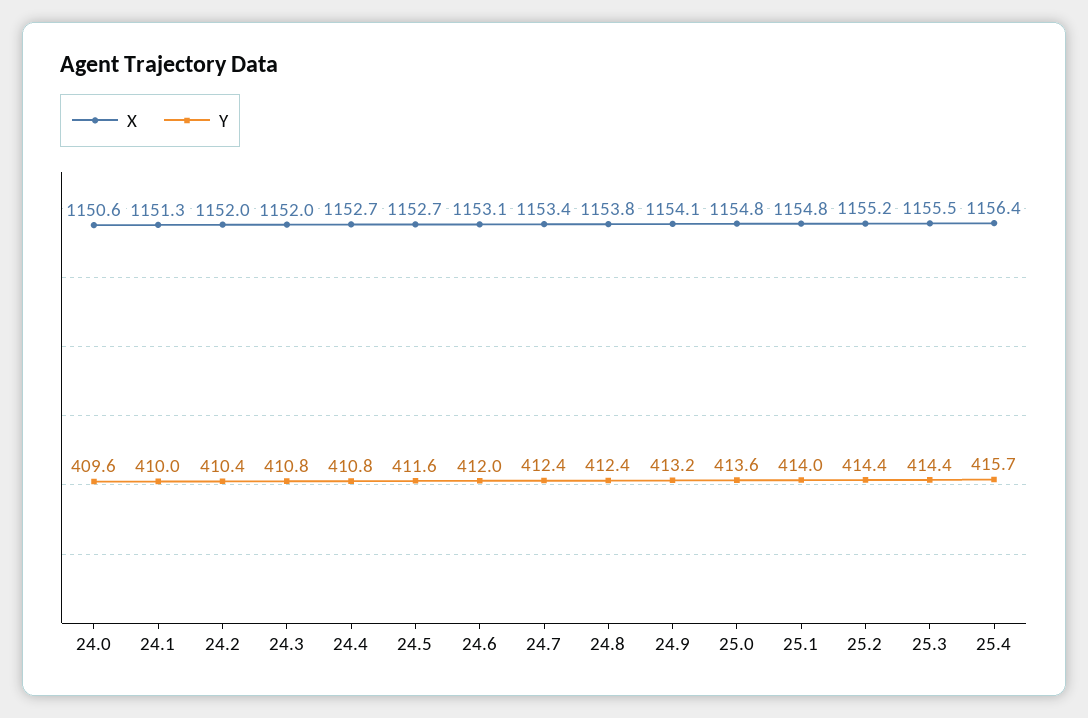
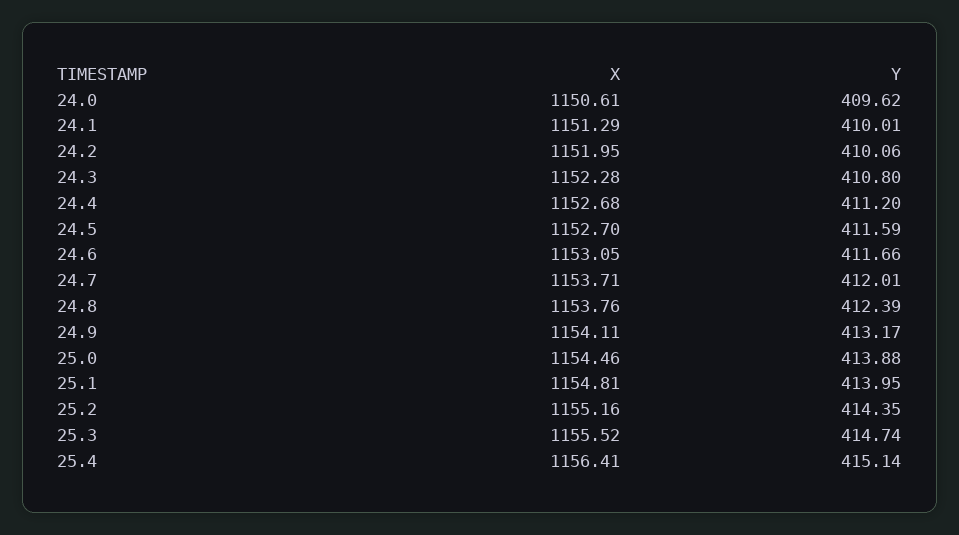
Y, 24.2: 410.4 -> 410.06
X, 24.3: 1152 -> 1152.28
Y, 24.4: 410.8 -> 411.2
Y, 24.6: 412 -> 411.66
X, 24.7: 1153.4 -> 1153.71
Y, 24.7: 412.4 -> 412.01
X, 25.0: 1154.8 -> 1154.46
Y, 25.0: 413.6 -> 413.88
Y, 25.3: 414.4 -> 414.74
Y, 25.4: 415.7 -> 415.14

